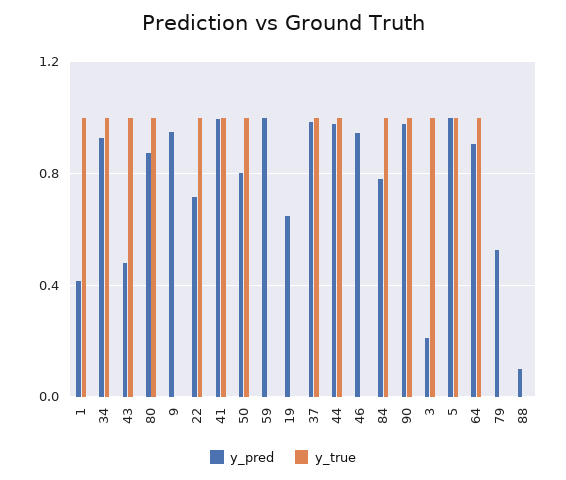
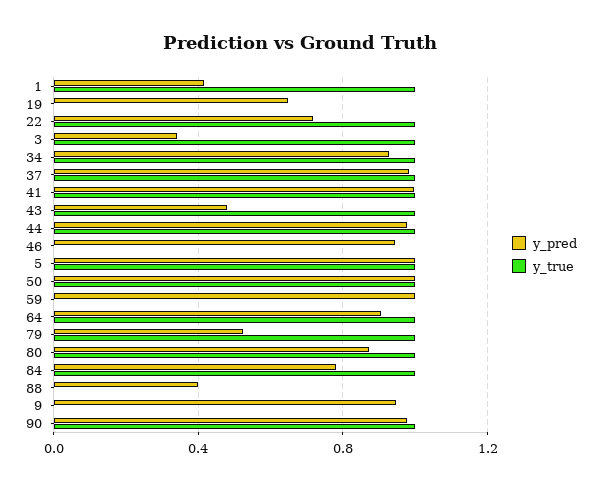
y_pred, 50: 0.8 -> 1
y_pred, 3: 0.2 -> 0.35
y_true, 79: 0 -> 1
y_pred, 88: 0.1 -> 0.4

